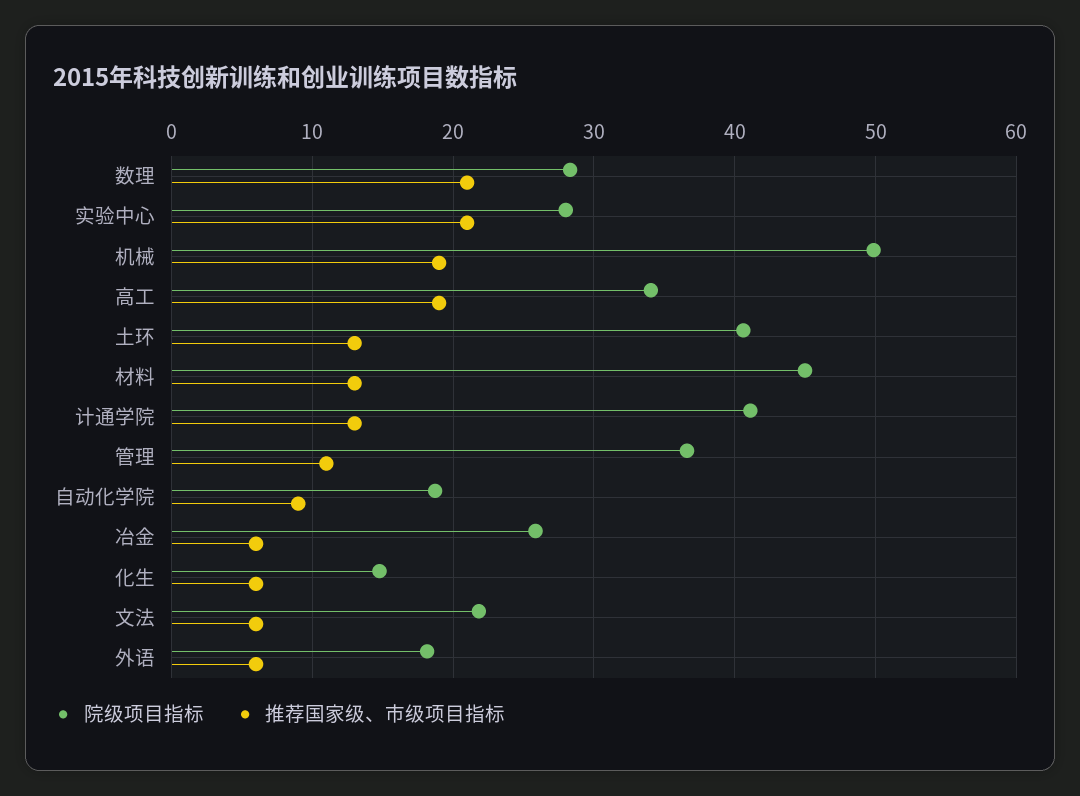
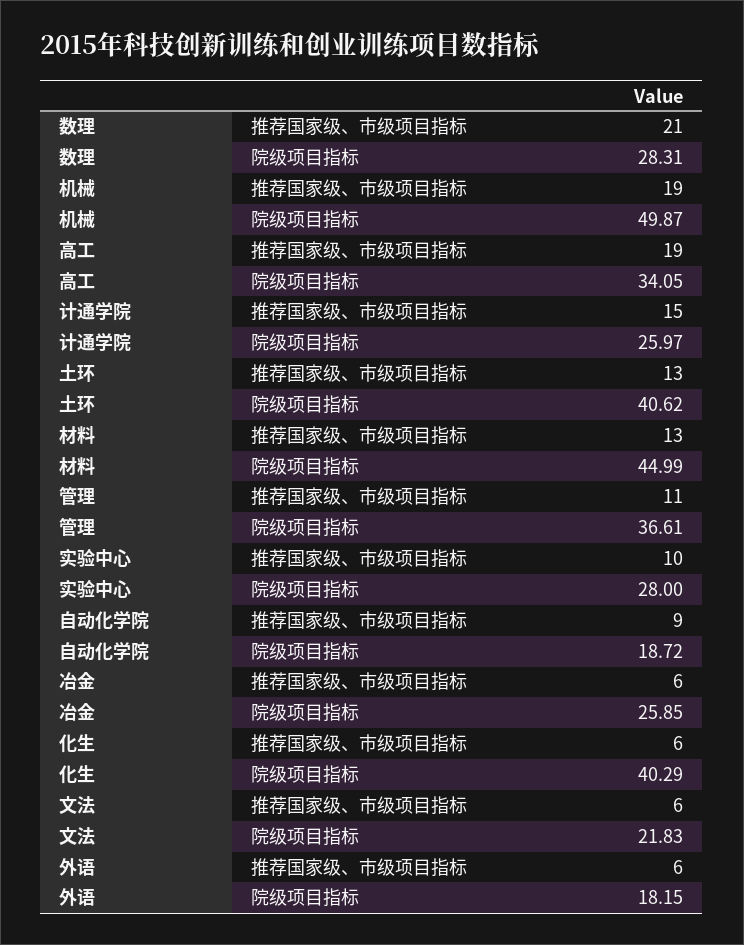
推荐国家级、市级项目指标, 实验中心: 21 -> 10
院级项目指标, 计通学院: 41 -> 25.97
推荐国家级、市级项目指标, 计通学院: 13 -> 15
院级项目指标, 化生: 15 -> 40.29

